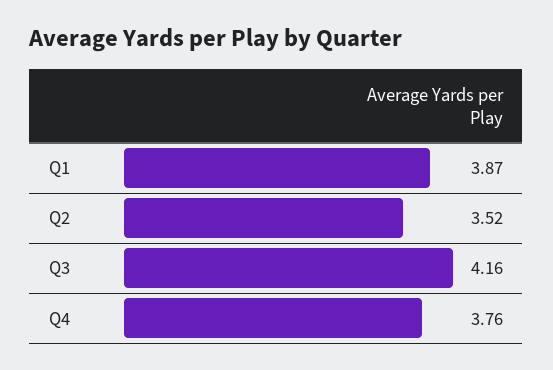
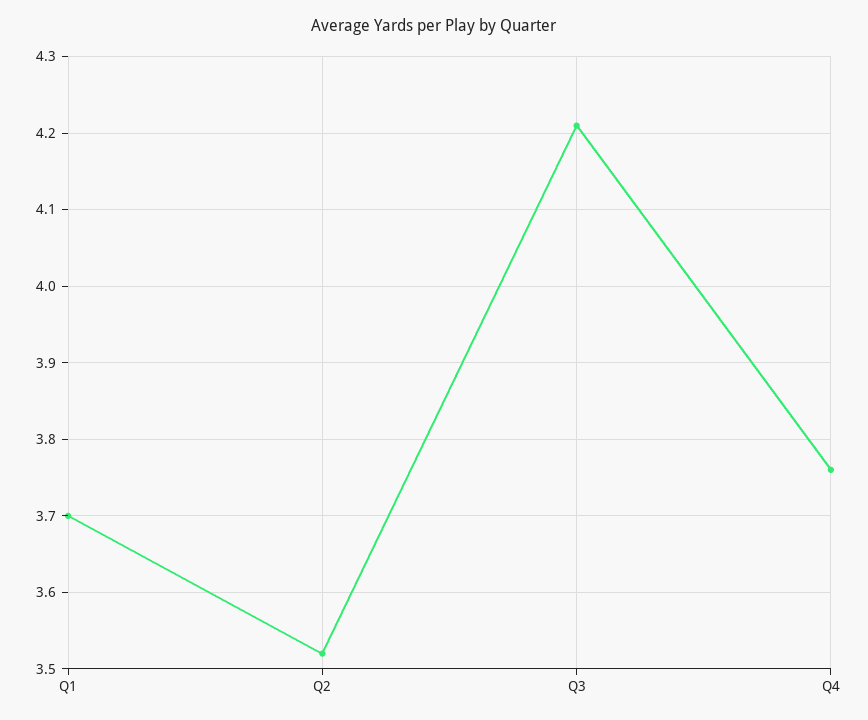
Q1: 3.87 -> 3.7
Q3: 4.16 -> 4.21

